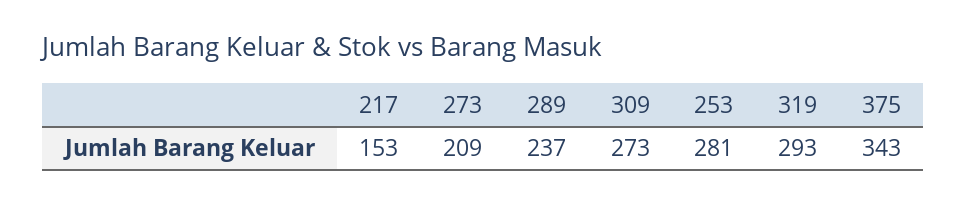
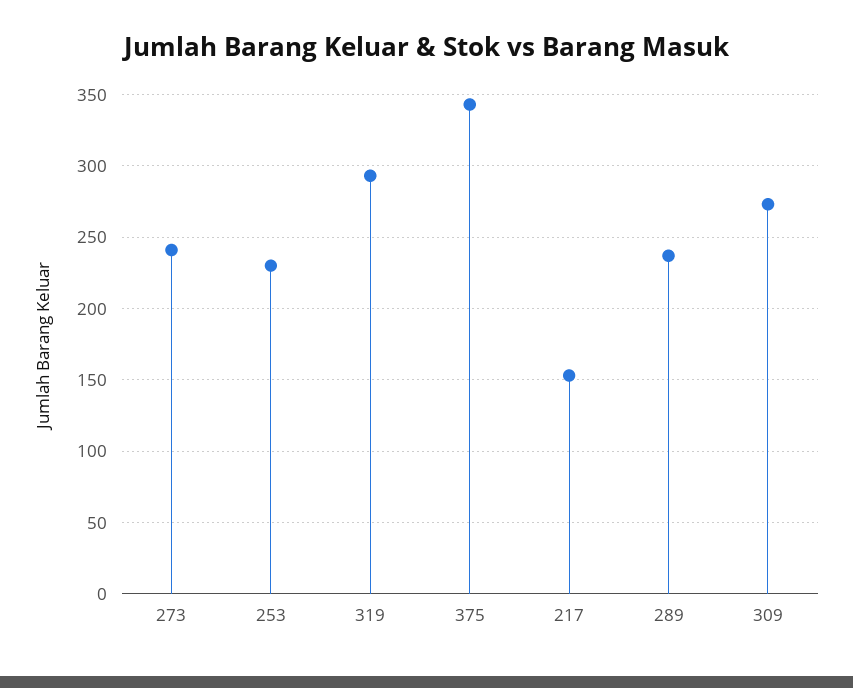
273: 209 -> 240
253: 281 -> 230

